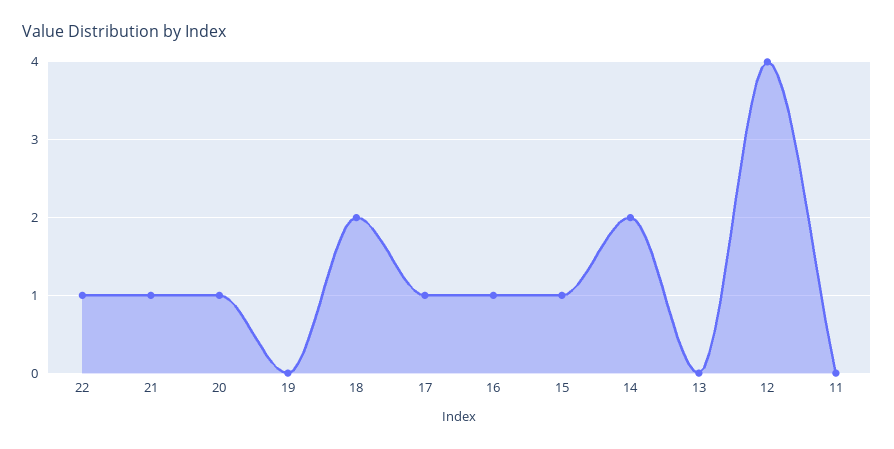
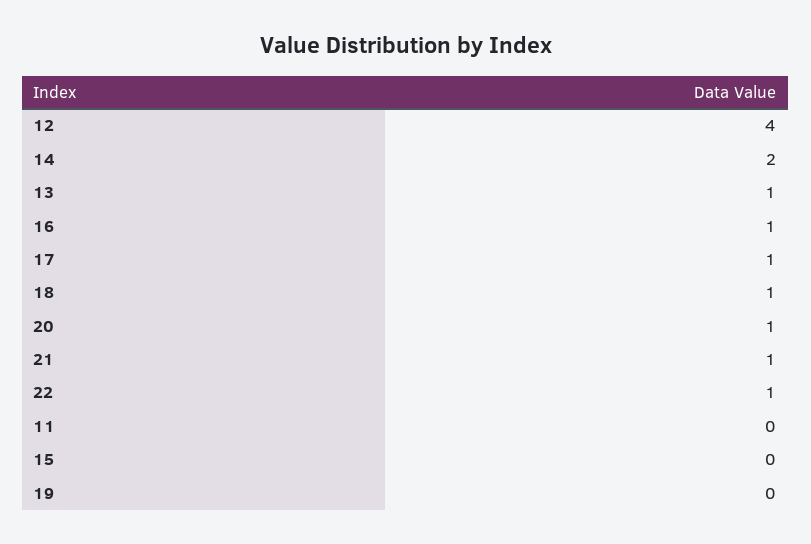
18: 2 -> 1
15: 1 -> 0
13: 0 -> 1

